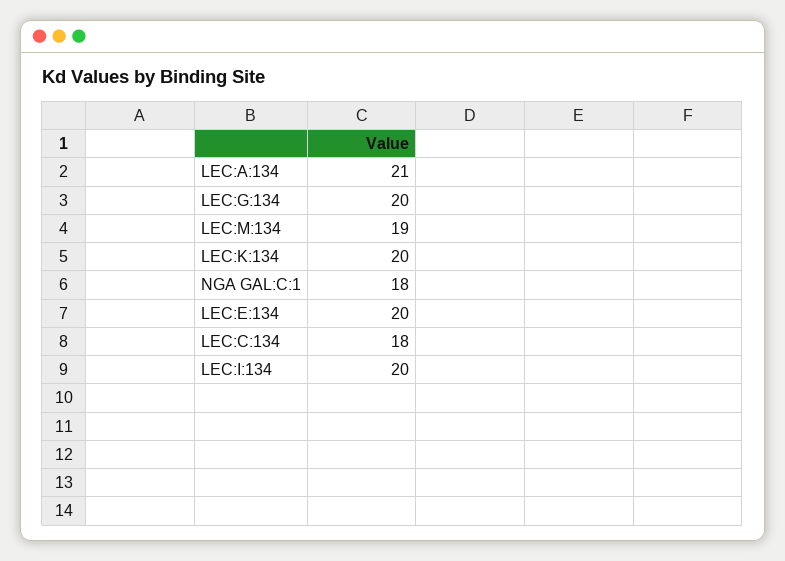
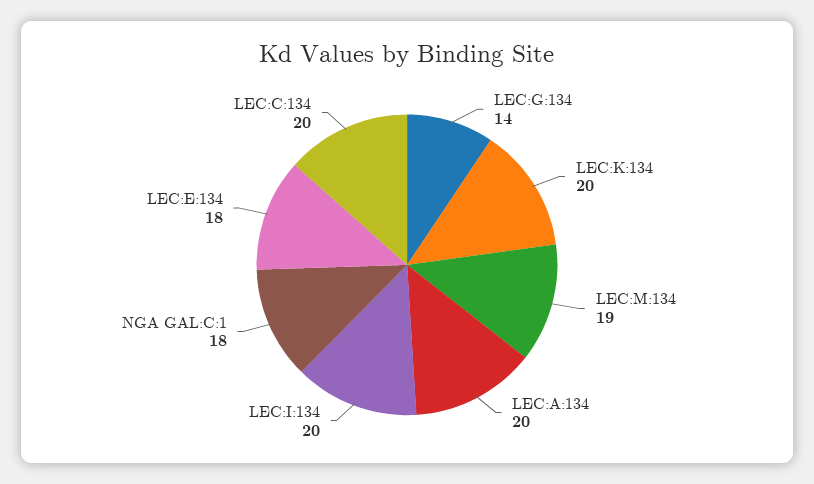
LEC:A:134: 21 -> 20
LEC:G:134: 20 -> 14
LEC:E:134: 20 -> 18
LEC:C:134: 18 -> 20

